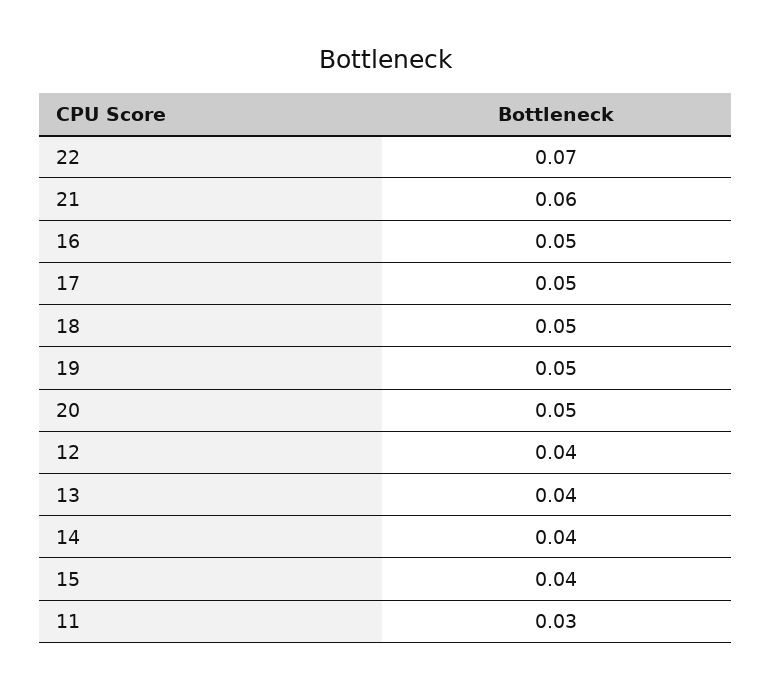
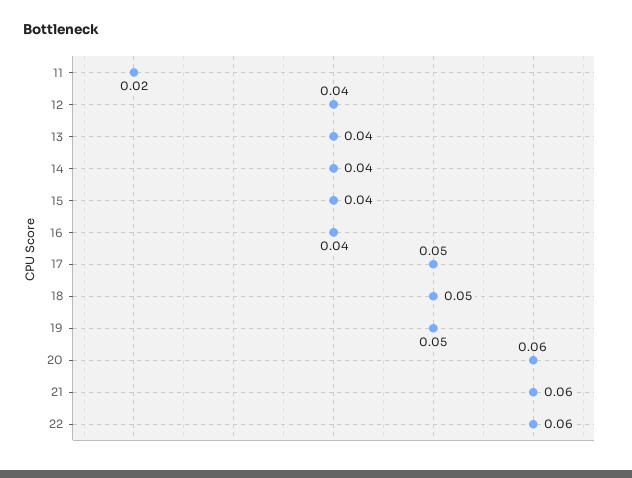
22: 0.07 -> 0.06
16: 0.05 -> 0.04
20: 0.05 -> 0.06
11: 0.03 -> 0.02

